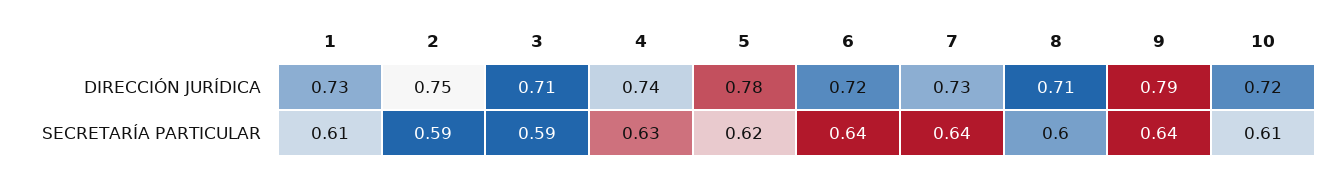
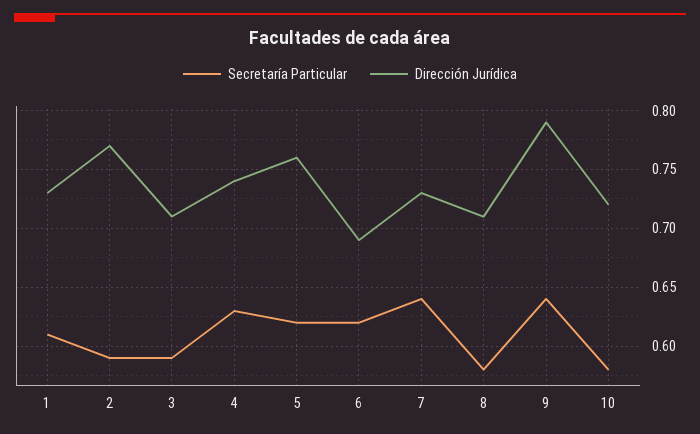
DIRECCIÓN JURÍDICA, 2: 0.75 -> 0.77
DIRECCIÓN JURÍDICA, 5: 0.78 -> 0.76
DIRECCIÓN JURÍDICA, 6: 0.72 -> 0.69
SECRETARÍA PARTICULAR, 6: 0.64 -> 0.62
SECRETARÍA PARTICULAR, 8: 0.6 -> 0.58
SECRETARÍA PARTICULAR, 10: 0.61 -> 0.58

